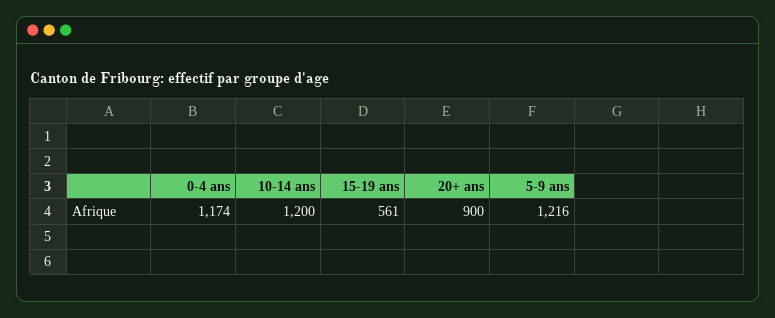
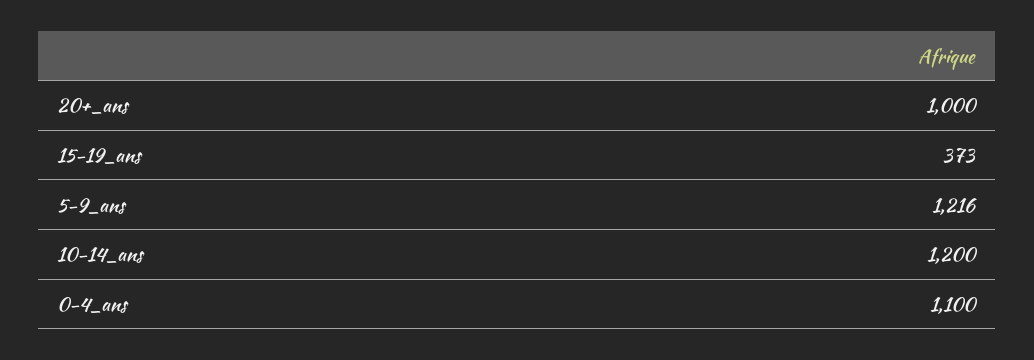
0-4 ans: 1174 -> 1100
15-19 ans: 561 -> 373
20+ ans: 900 -> 1000

